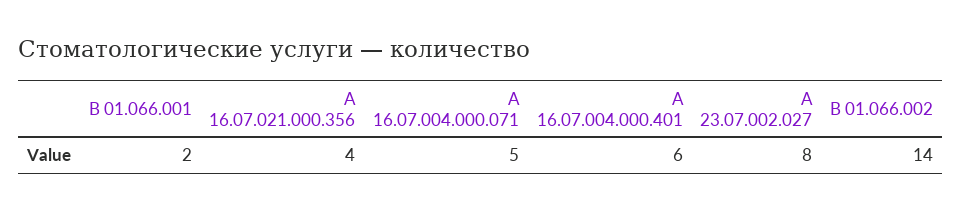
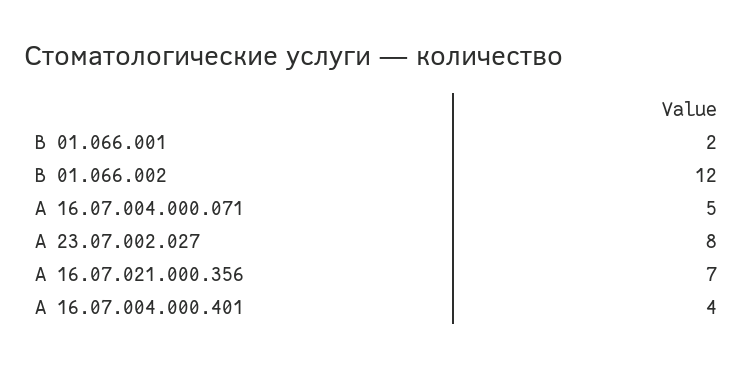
А 16.07.021.000.356: 4 -> 7
А 16.07.004.000.401: 6 -> 4
В 01.066.002: 14 -> 12

